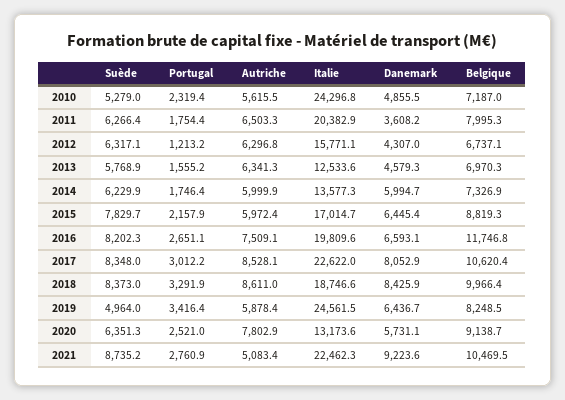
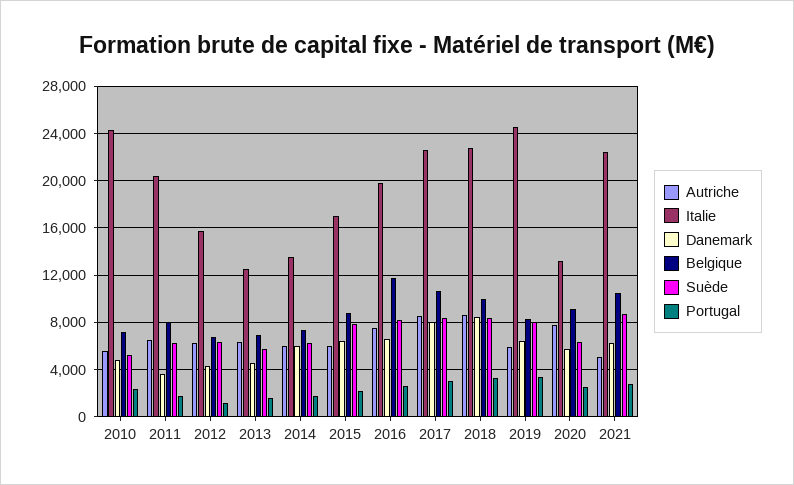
Italie, 2018: 18746.6 -> 23000
Suède, 2019: 4964 -> 8000
Danemark, 2021: 9223.6 -> 6000

